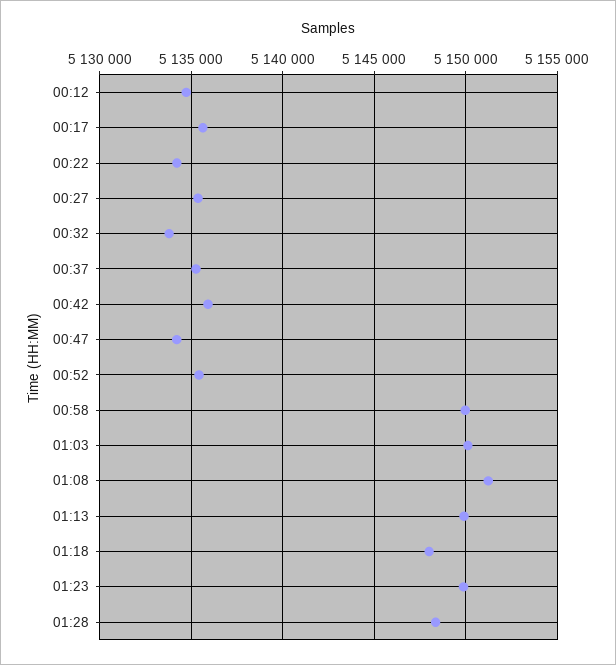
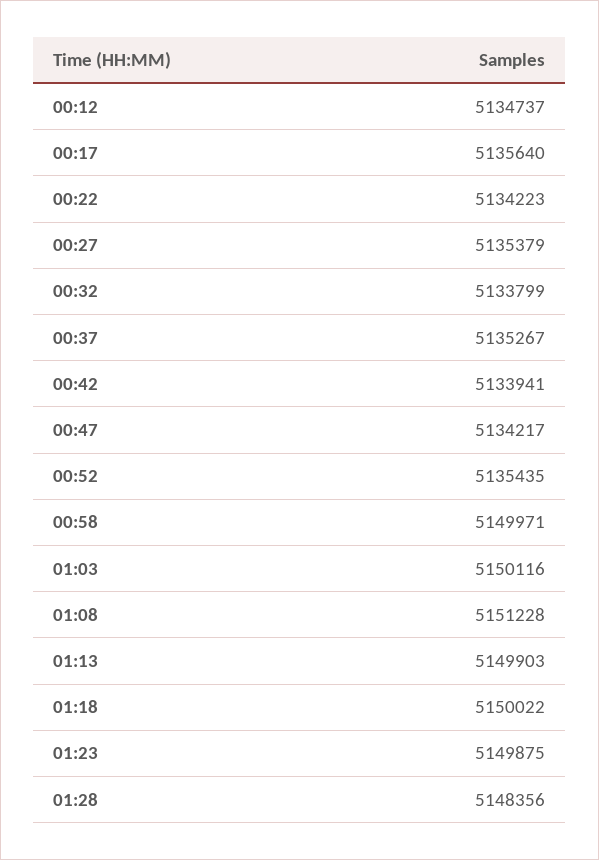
00:42: 5136000 -> 5133941
01:18: 5148000 -> 5150022

